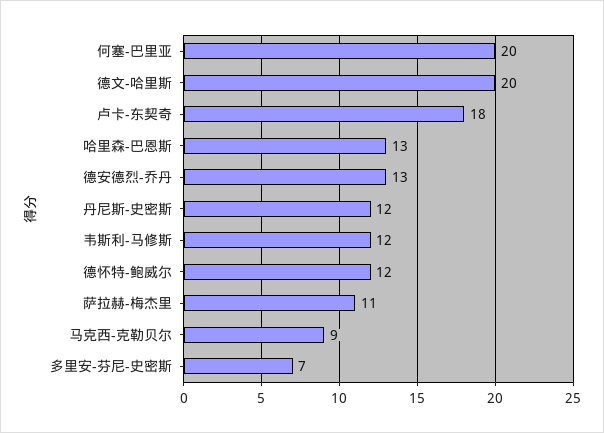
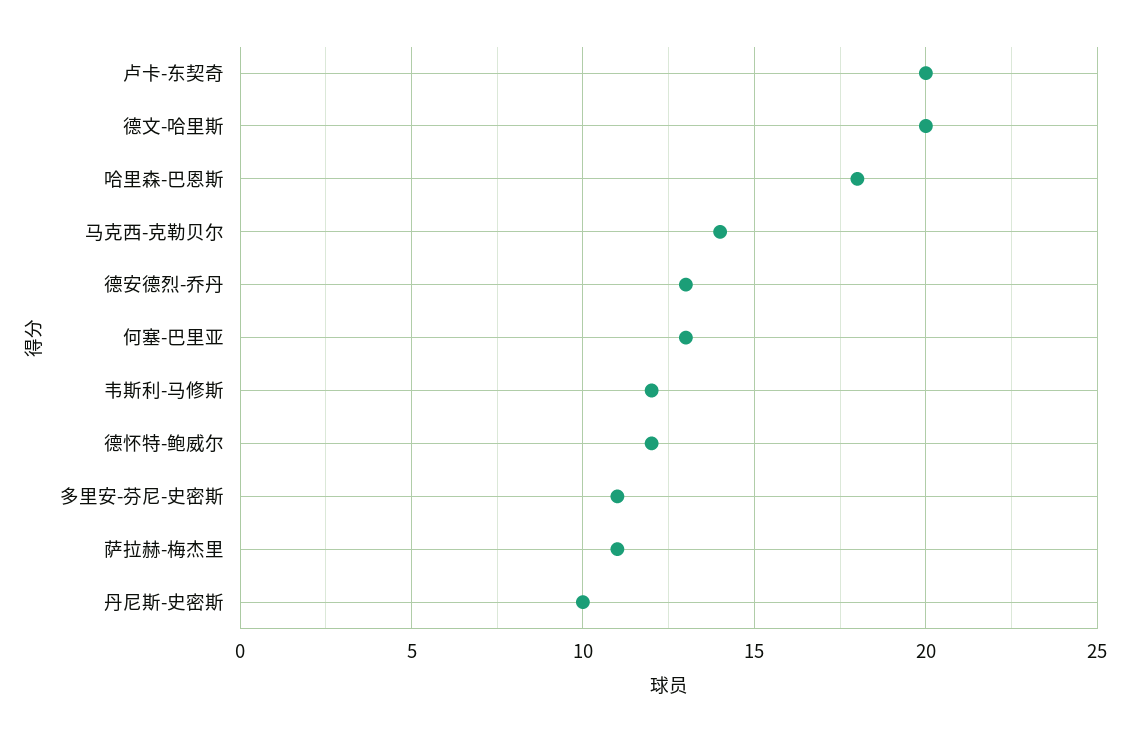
何塞-巴里亚: 20 -> 13
卢卡-东契奇: 18 -> 20
哈里森-巴恩斯: 13 -> 18
丹尼斯-史密斯: 12 -> 10
马克西-克勒贝尔: 9 -> 14
多里安-芬尼-史密斯: 7 -> 11

